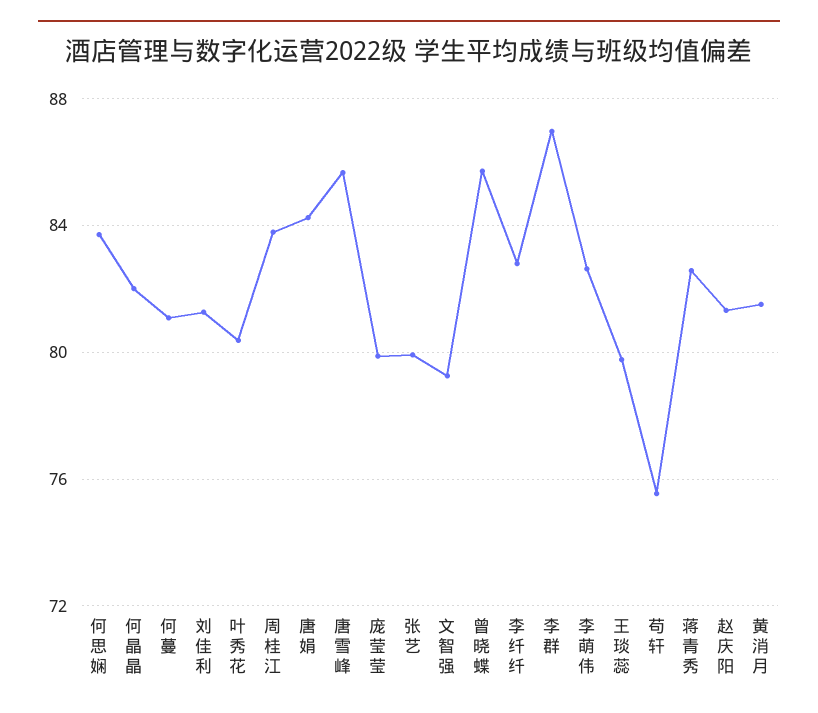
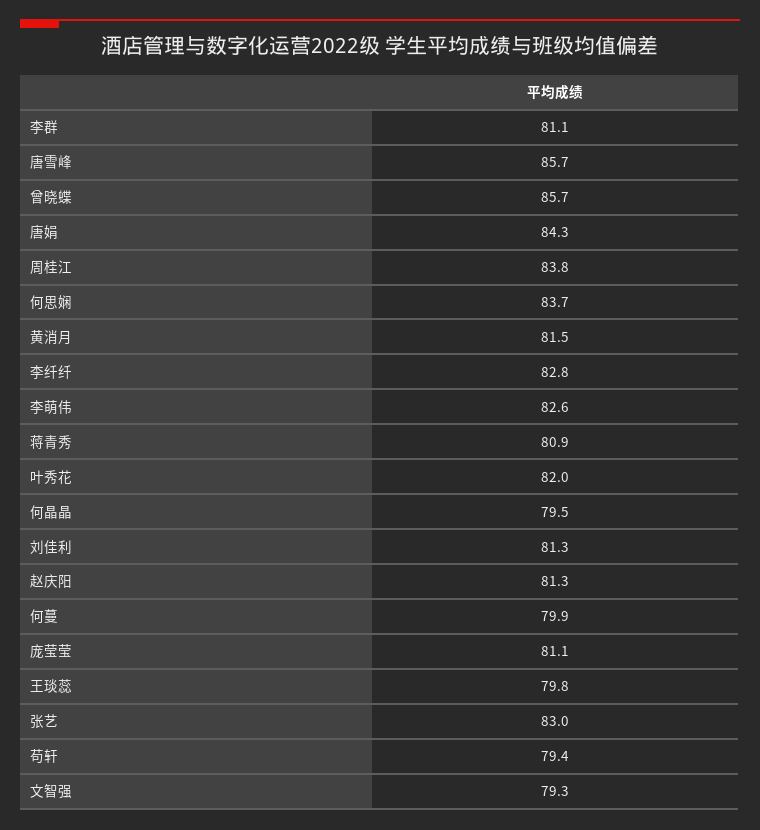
何晶晶: 82 -> 79.5
何蔓: 81 -> 79.9
叶秀花: 80.5 -> 82
庞莹莹: 80 -> 81.1
张艺: 80 -> 83
李群: 87 -> 81.1
苟轩: 75.5 -> 79.4
蒋青秀: 82.5 -> 80.9

